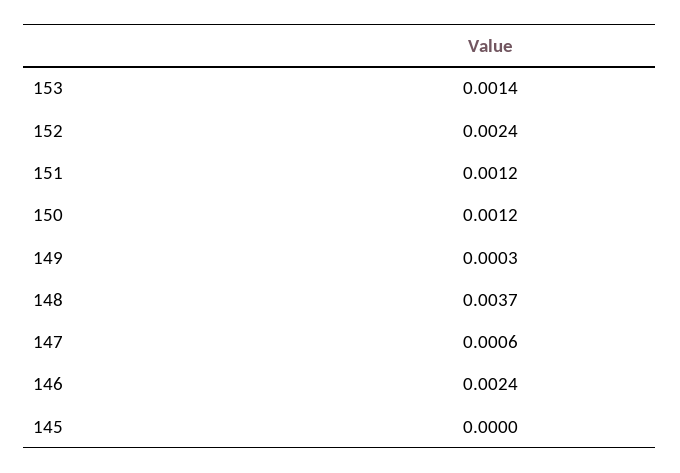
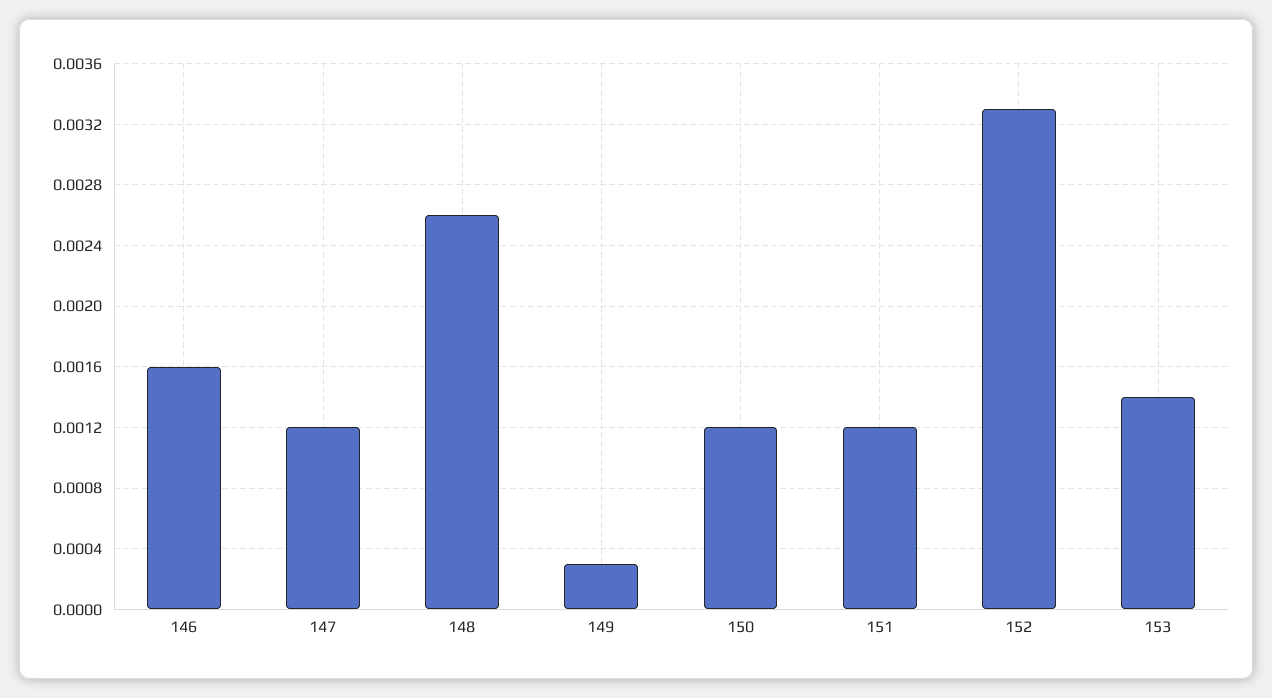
152: 0.0024 -> 0.0033
148: 0.0037 -> 0.0026
147: 0.0006 -> 0.0012
146: 0.0024 -> 0.0016
145: 0 -> none

